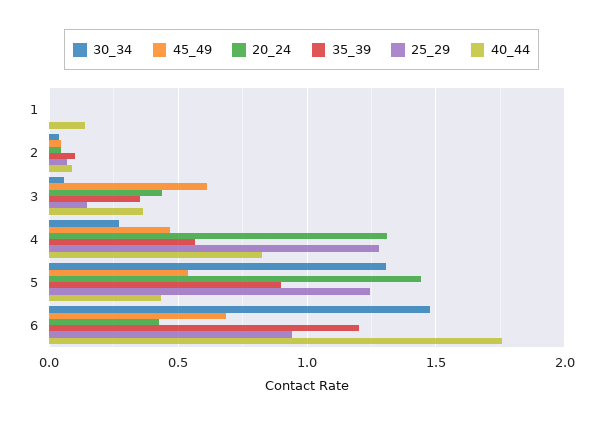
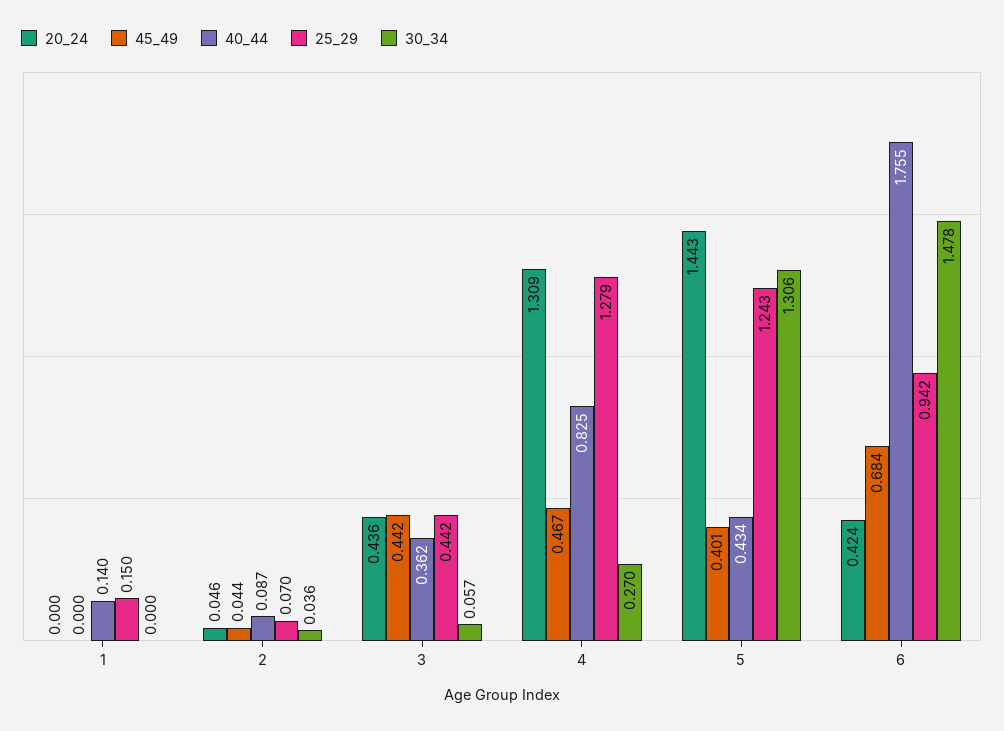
35_39, 1: 0 -> none
25_29, 1: 0 -> 0.15
35_39, 2: 0.1 -> none
45_49, 3: 0.6 -> 0.442
35_39, 3: 0.35 -> none
25_29, 3: 0.15 -> 0.442
35_39, 4: 0.55 -> none
45_49, 5: 0.55 -> 0.401
35_39, 5: 0.9 -> none
35_39, 6: 1.2 -> none

